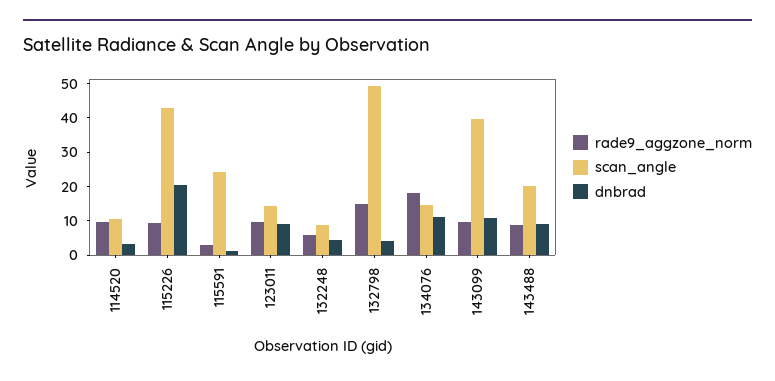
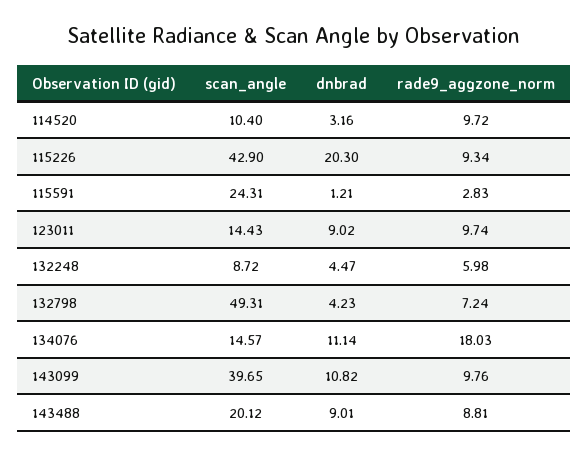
rade9_aggzone_norm, 132798: 15 -> 7.24

